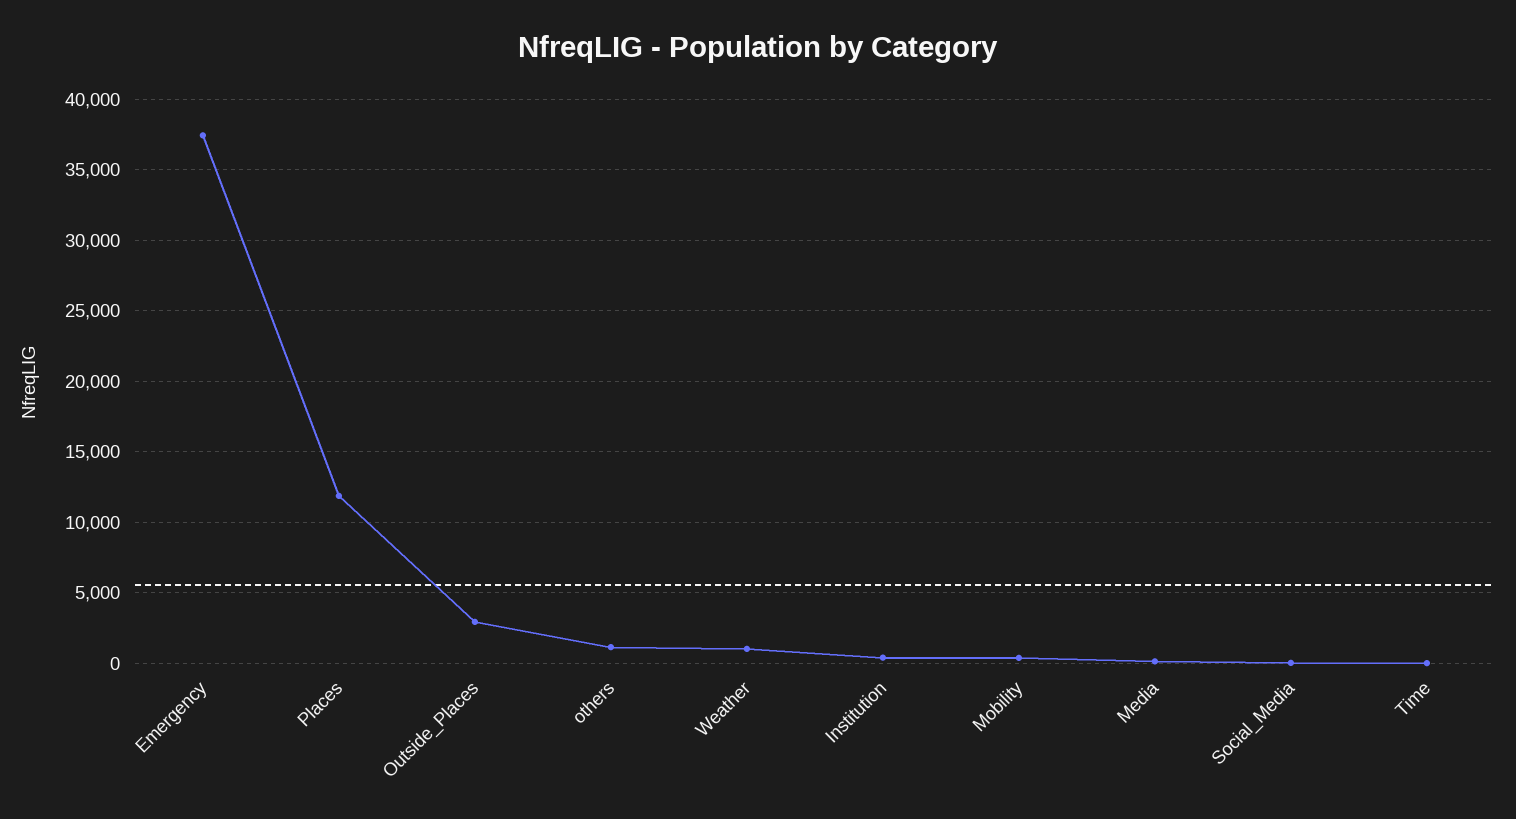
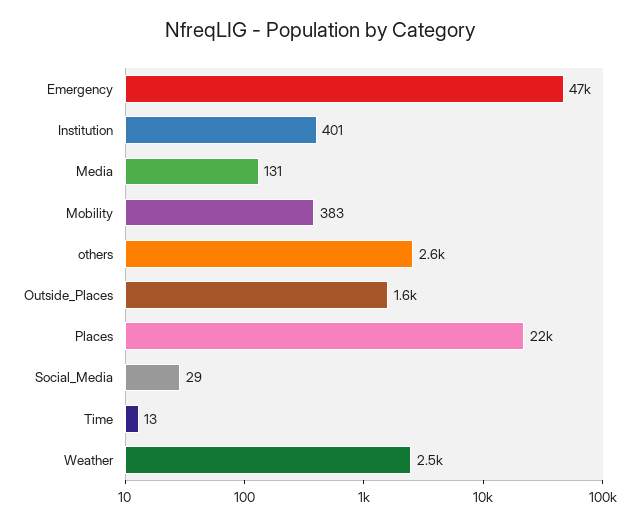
Emergency: 37500 -> 47000
Places: 12000 -> 22000
Outside_Places: 3000 -> 1600
others: 1000 -> 2600
Weather: 1000 -> 2500

